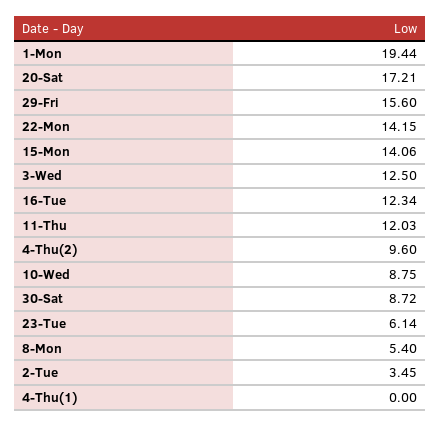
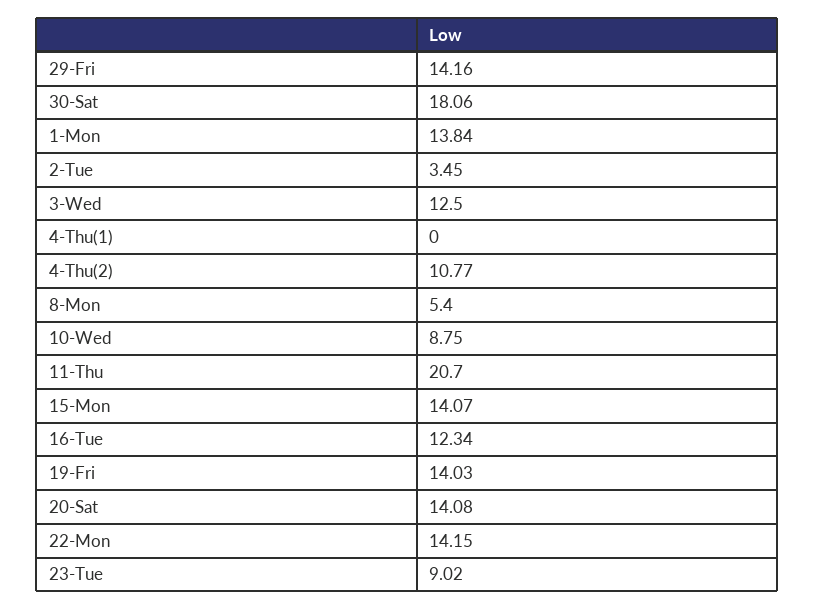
1-Mon: 19.44 -> 13.84
20-Sat: 17.21 -> 14.08
29-Fri: 15.6 -> 14.16
15-Mon: 14.06 -> 14.07
11-Thu: 12.03 -> 20.7
4-Thu(2): 9.6 -> 10.77
30-Sat: 8.72 -> 18.06
23-Tue: 6.14 -> 9.02
19-Fri: none -> 14.03

